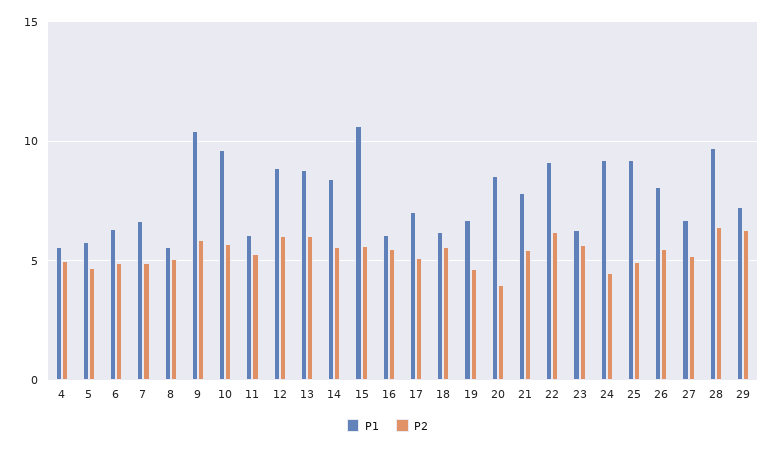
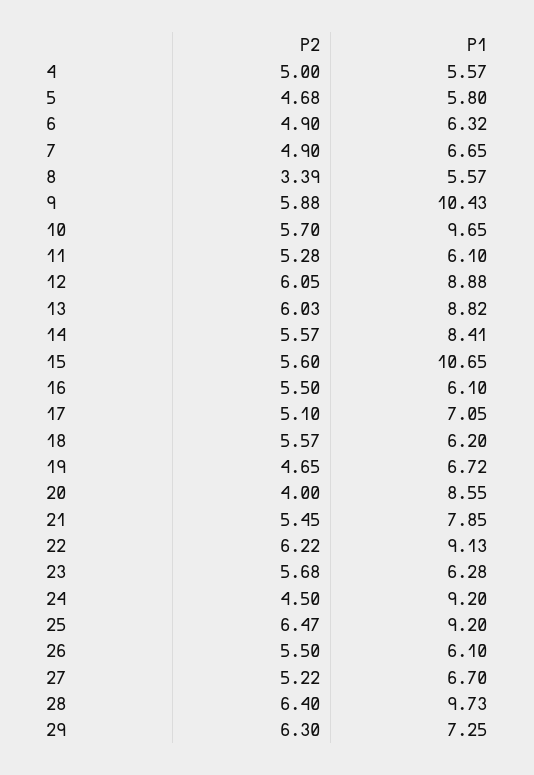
P2, 8: 5 -> 3.39
P2, 25: 5 -> 6.47
P1, 26: 8 -> 6.1

